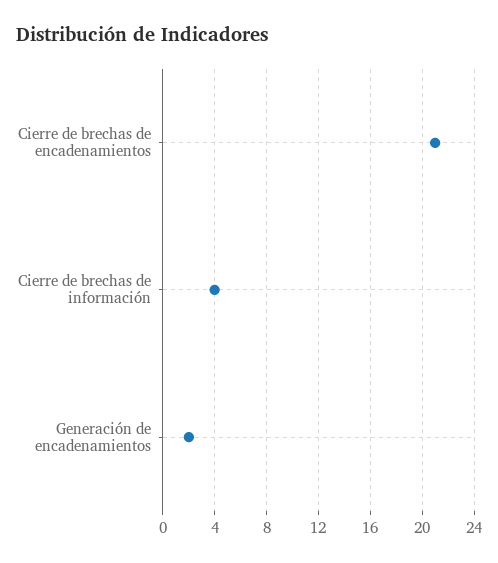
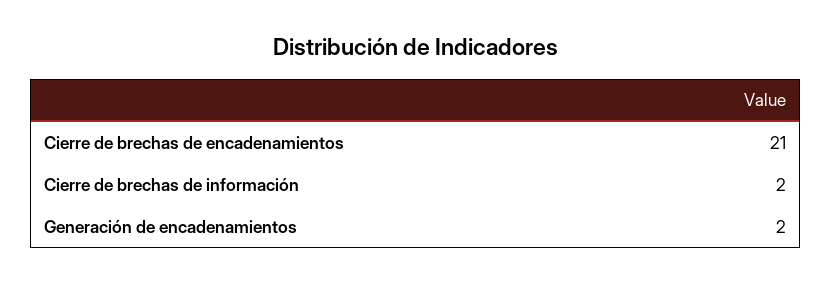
Cierre de brechas de información: 4 -> 2

